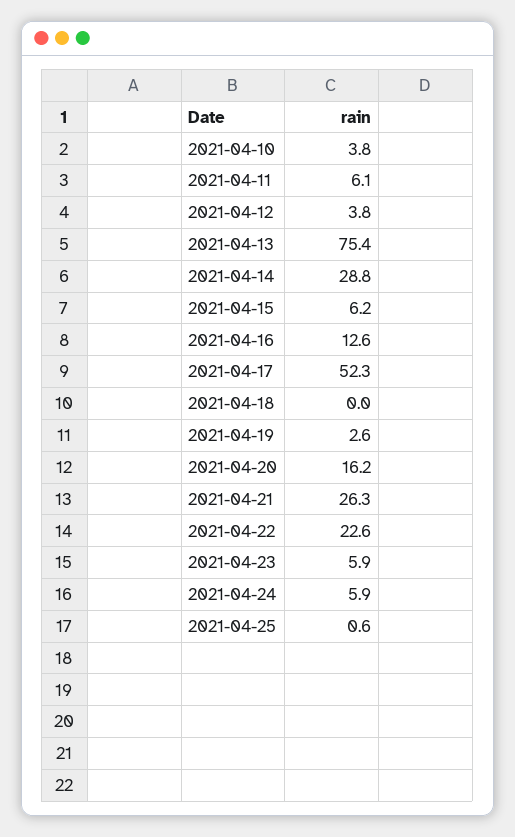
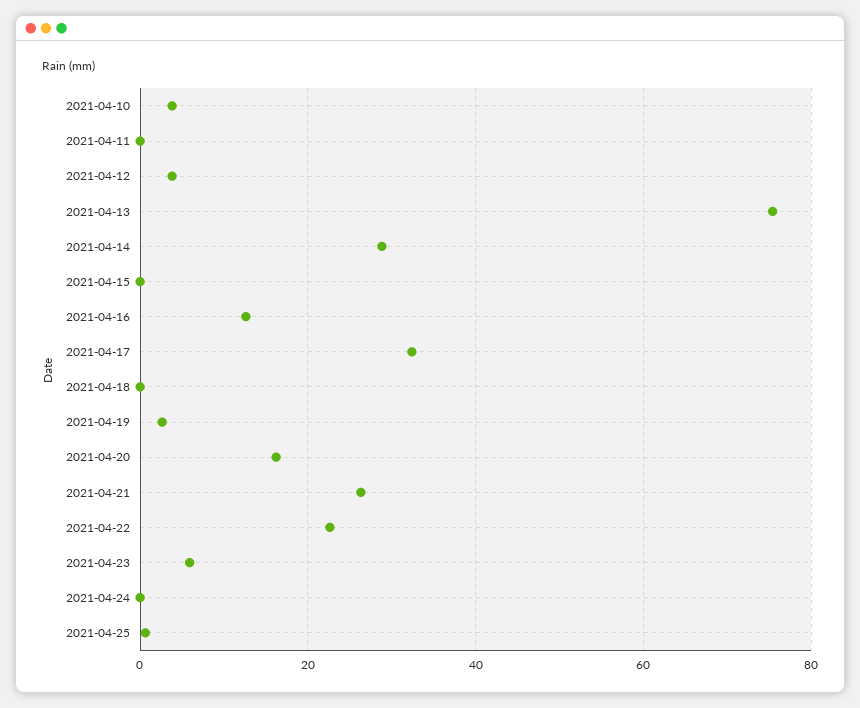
2021-04-11: 6.1 -> 0
2021-04-15: 6.2 -> 0
2021-04-17: 52.3 -> 32
2021-04-24: 5.9 -> 0

